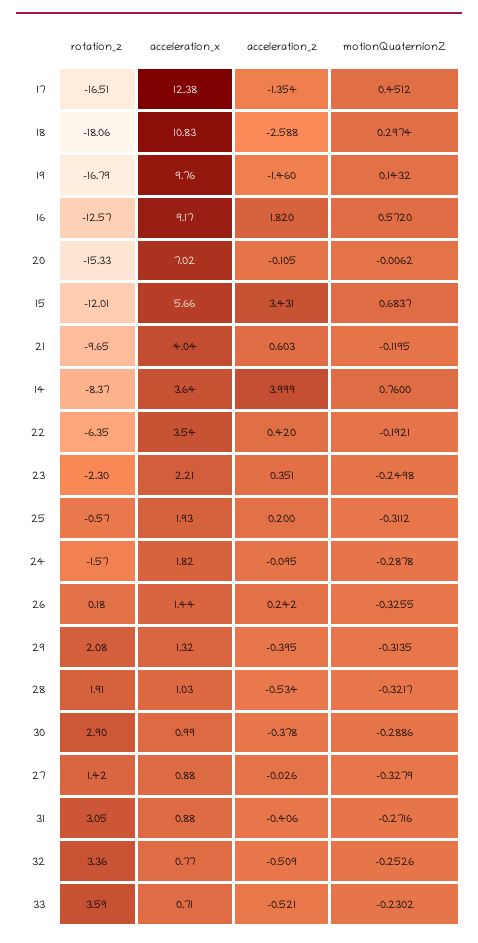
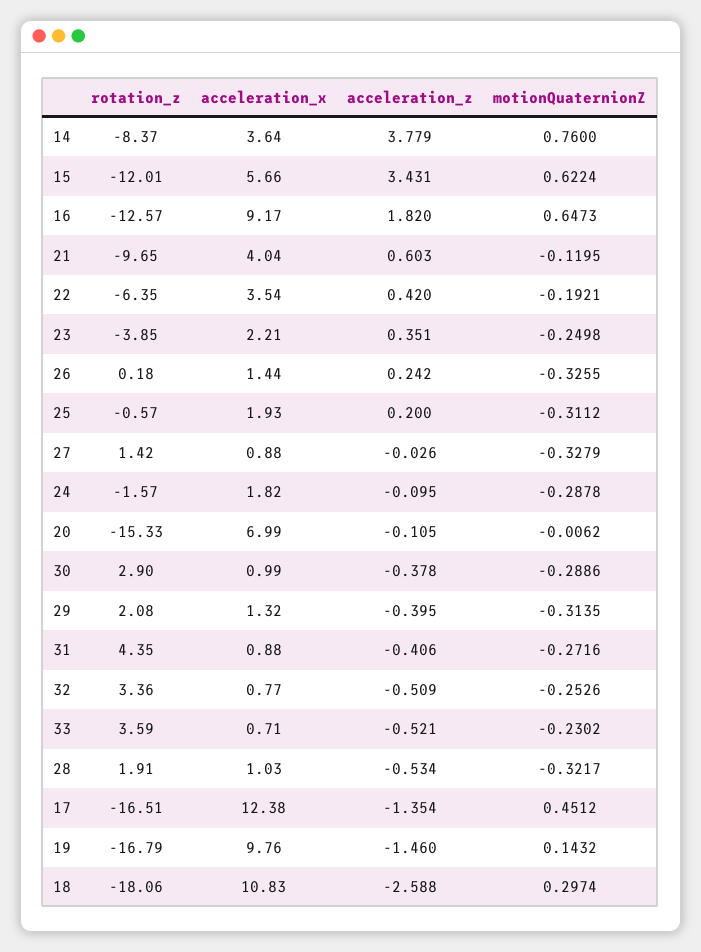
motionQuaternionZ, 16: 0.572 -> 0.6473
acceleration_x, 20: 7.02 -> 6.99
motionQuaternionZ, 15: 0.6837 -> 0.6224
acceleration_z, 14: 3.999 -> 3.779
rotation_z, 23: -2.3 -> -3.85
rotation_z, 31: 3.05 -> 4.35

